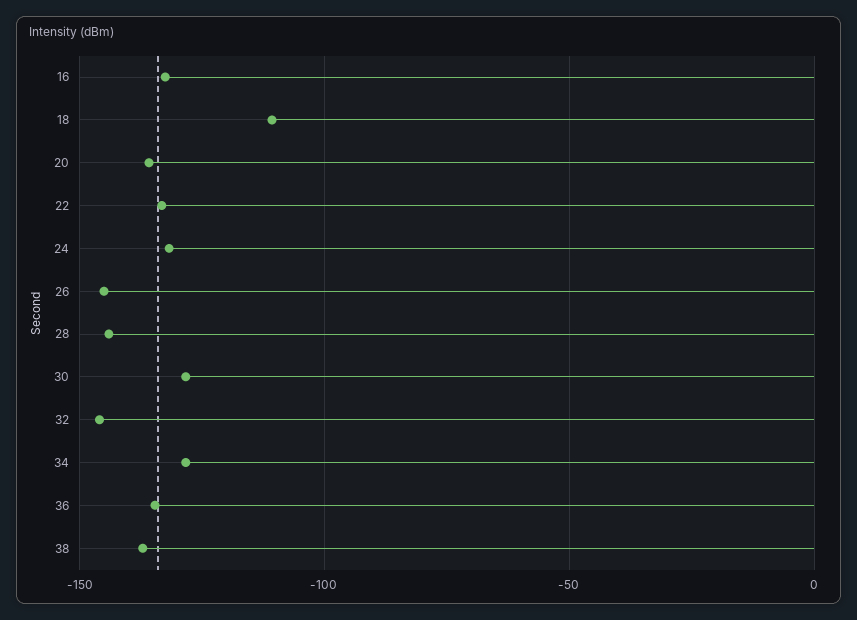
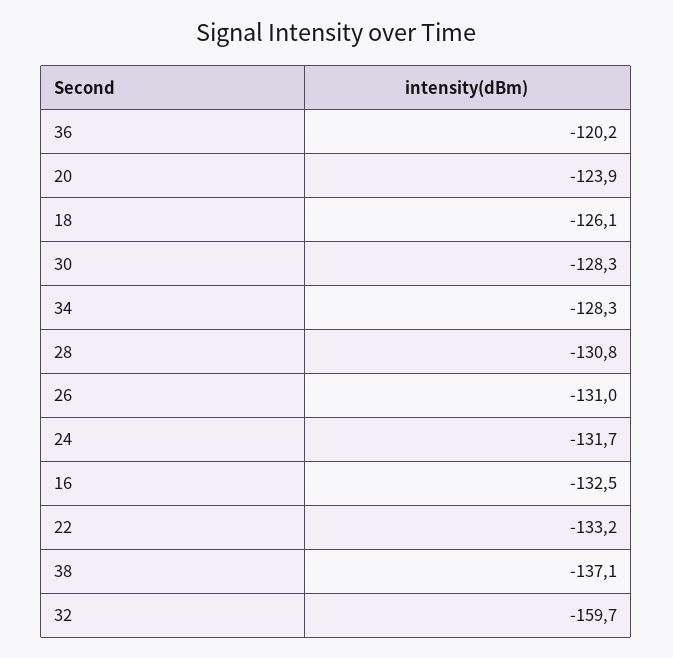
18: -110 -> -126.1
20: -135 -> -123.9
26: -145 -> -131
28: -145 -> -130.8
32: -145 -> -159.7
36: -135 -> -120.2

